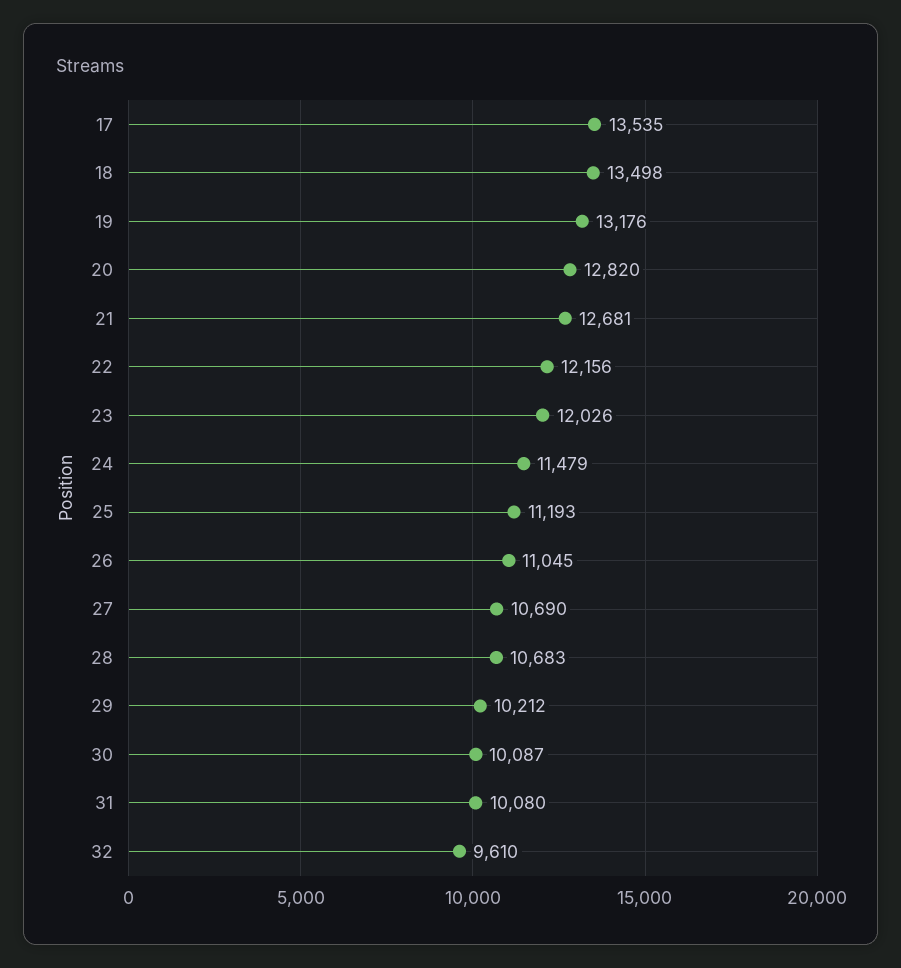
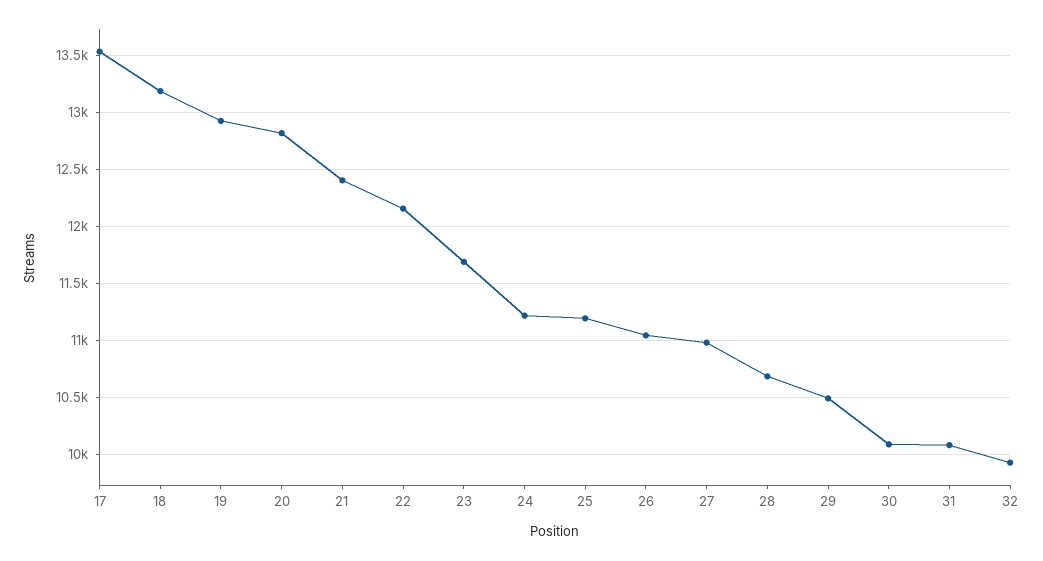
18: 13498 -> 13200
19: 13176 -> 12900
21: 12681 -> 12400
23: 12026 -> 11700
24: 11479 -> 11200
27: 10690 -> 11000
29: 10212 -> 10500
32: 9610 -> 9900

